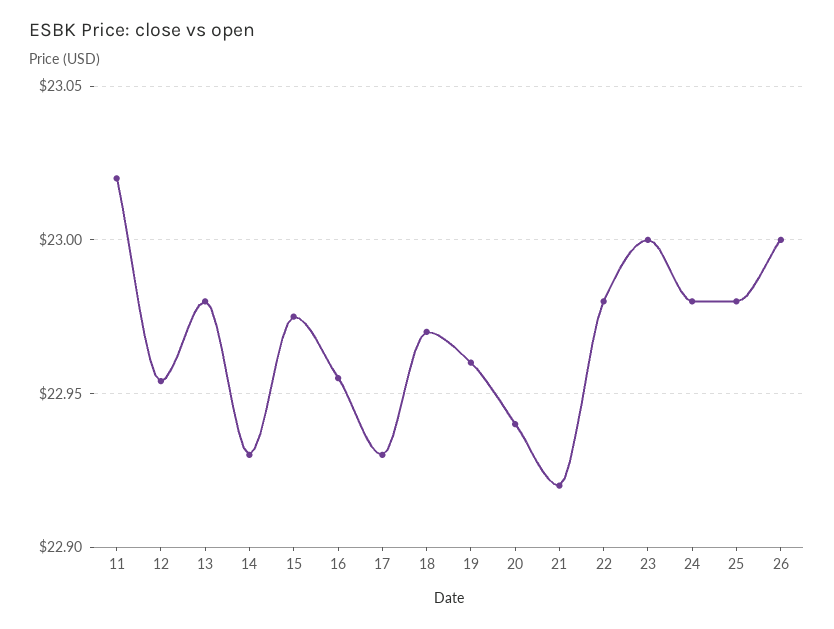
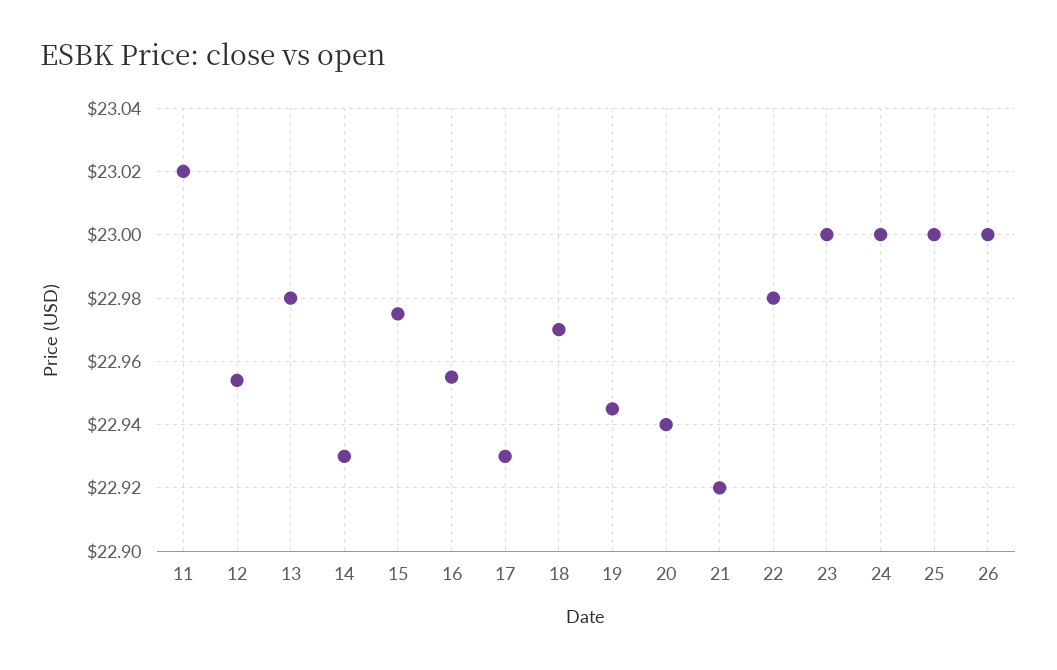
19: 22.96 -> 22.945
24: 22.98 -> 23
25: 22.98 -> 23

